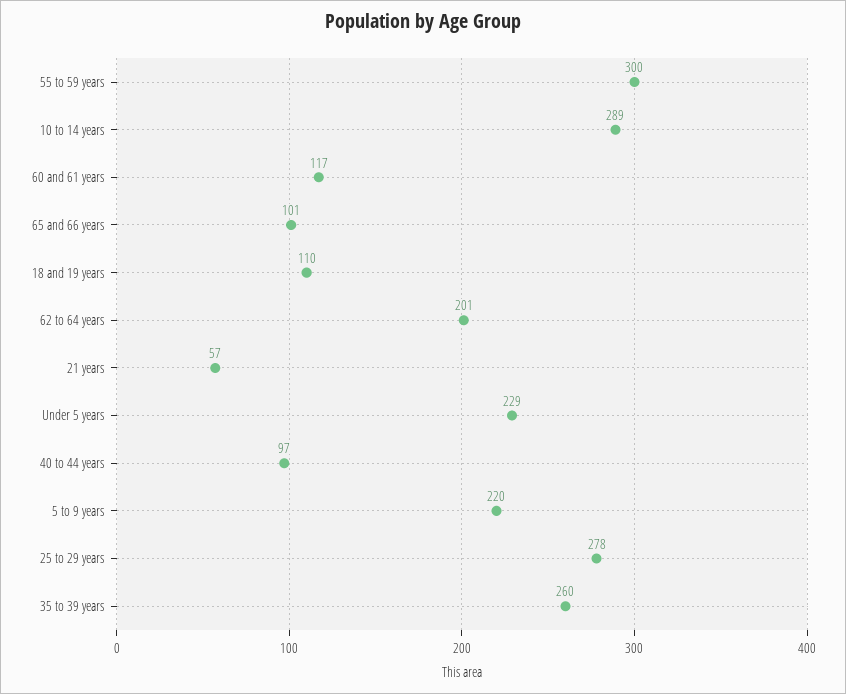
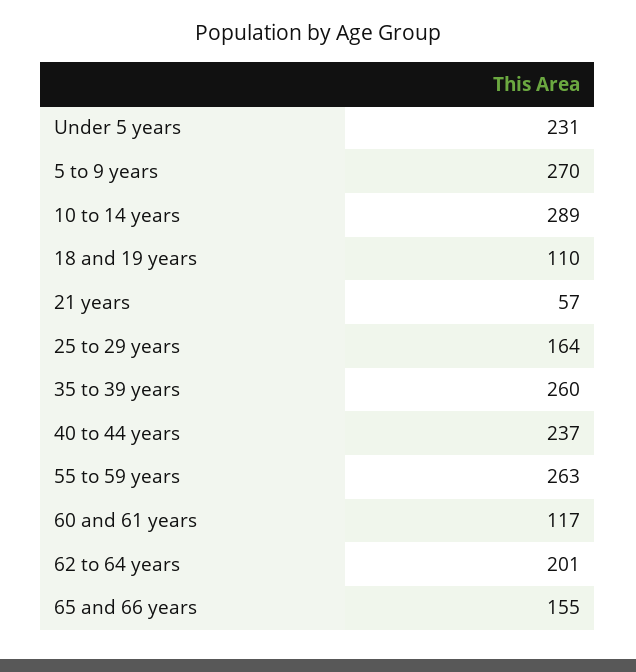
55 to 59 years: 300 -> 263
65 and 66 years: 101 -> 155
Under 5 years: 229 -> 231
40 to 44 years: 97 -> 237
5 to 9 years: 220 -> 270
25 to 29 years: 278 -> 164

